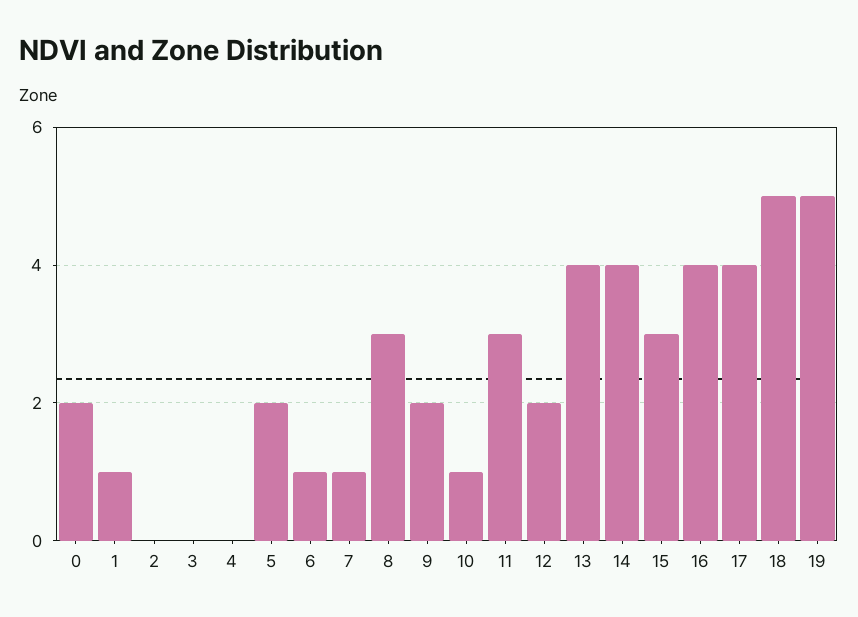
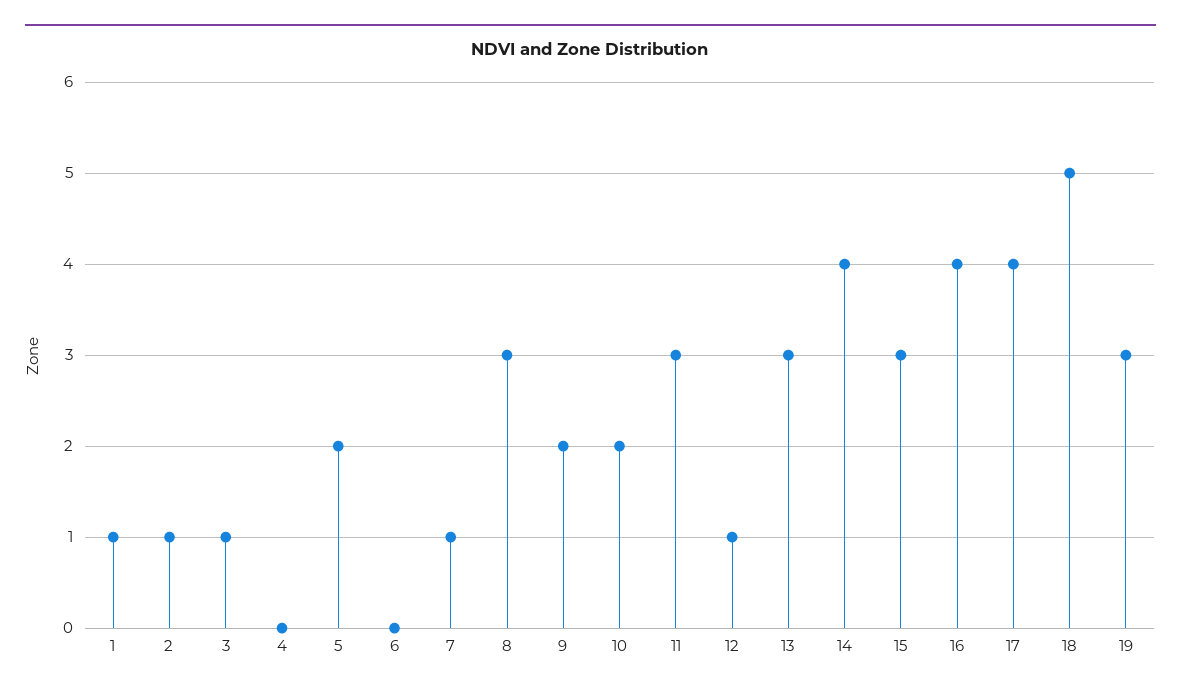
0: 2 -> none
2: 0 -> 1
3: 0 -> 1
6: 1 -> 0
10: 1 -> 2
12: 2 -> 1
13: 4 -> 3
19: 5 -> 3

